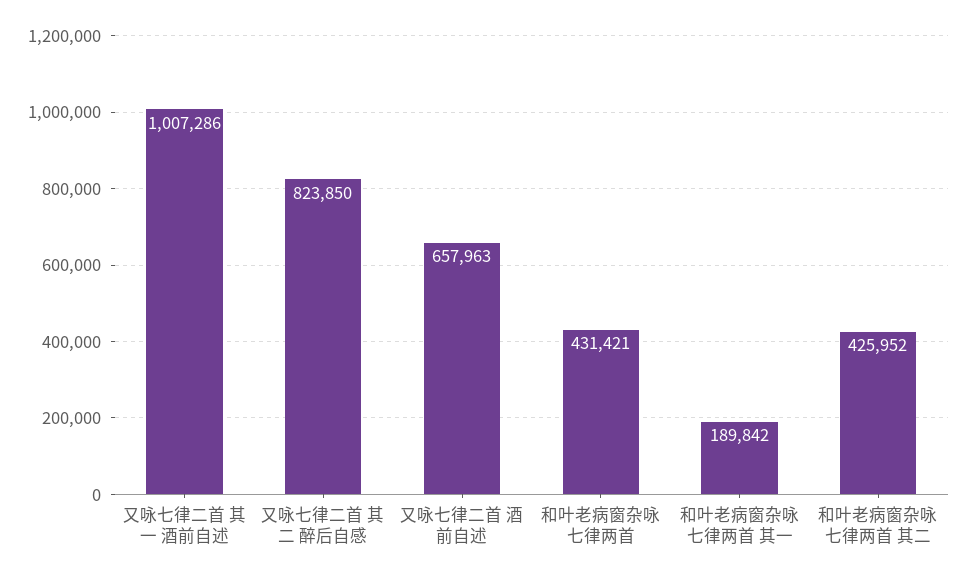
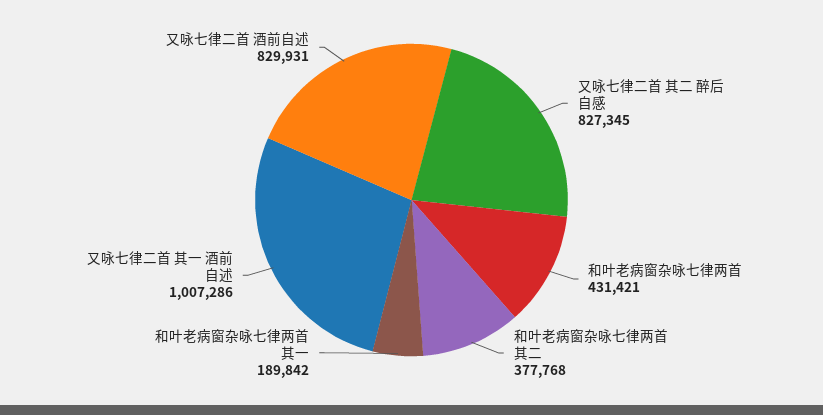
又咏七律二首 其二 醉后自感: 823850 -> 827345
又咏七律二首 酒前自述: 657963 -> 829931
和叶老病窗杂咏七律两首 其二: 425952 -> 377768

